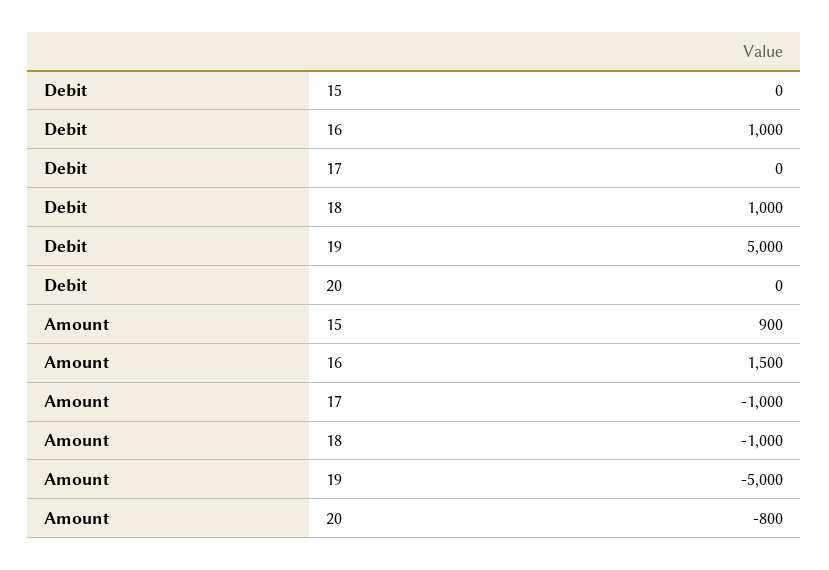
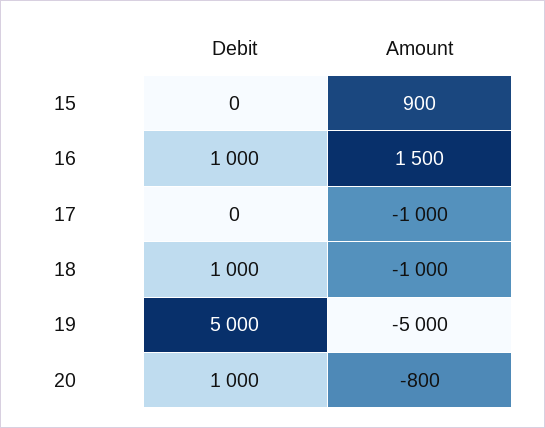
Debit, 20: 0 -> 1000

